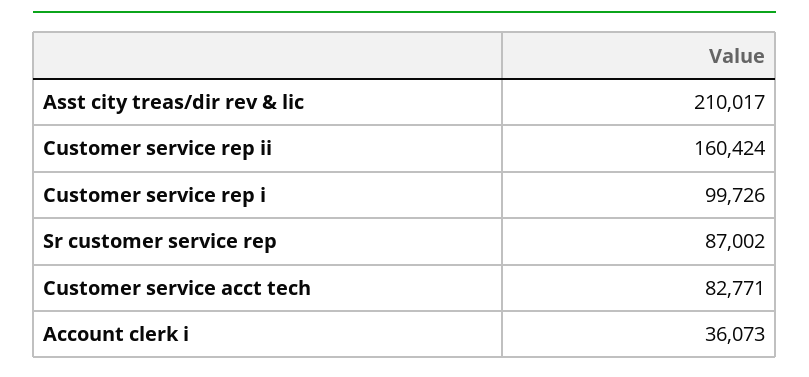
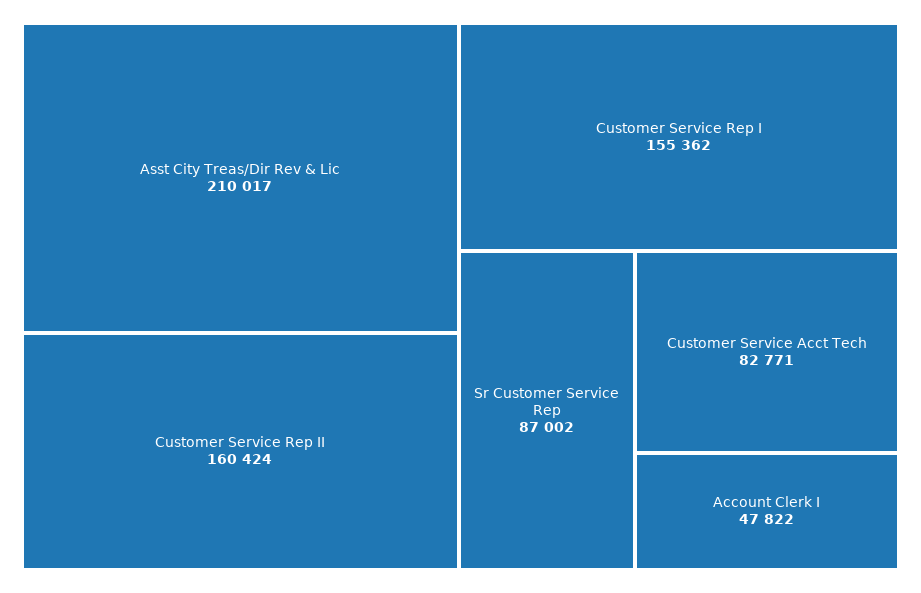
Customer service rep i: 99726 -> 155362
Account clerk i: 36073 -> 47822

